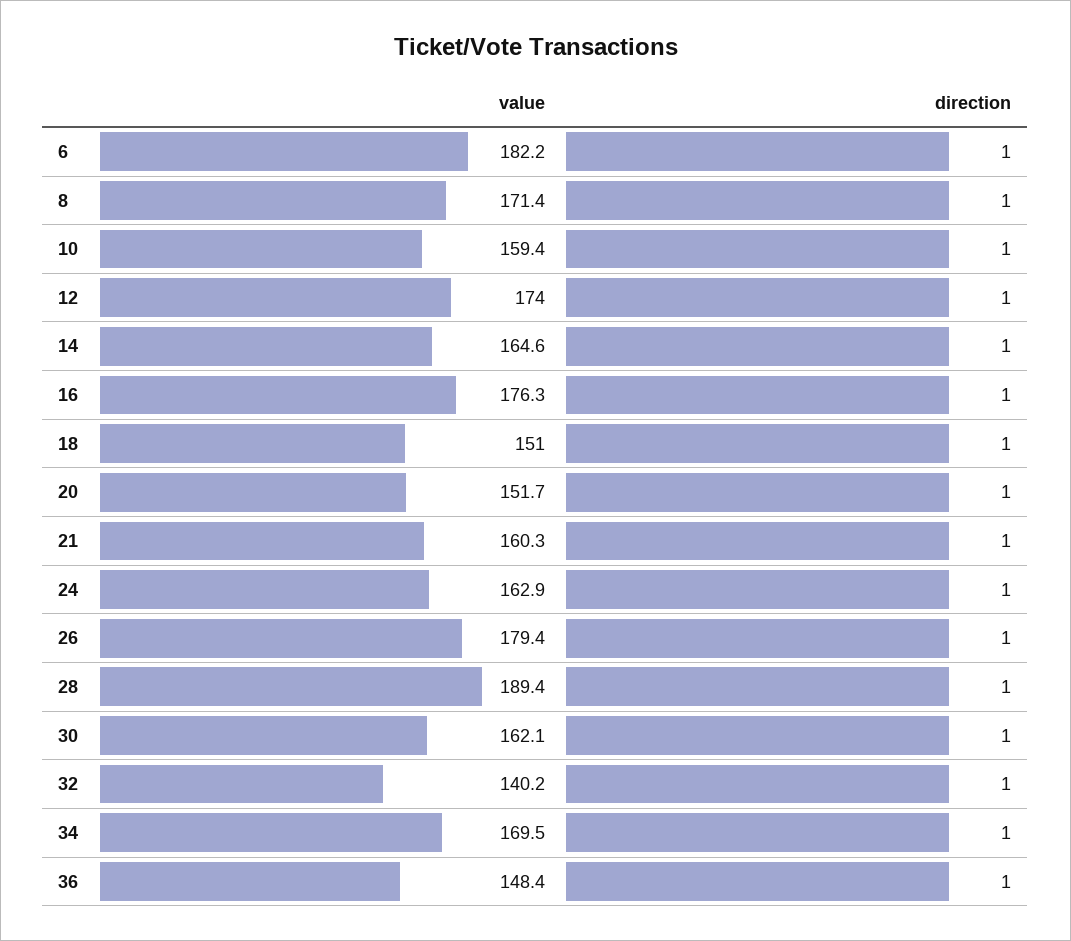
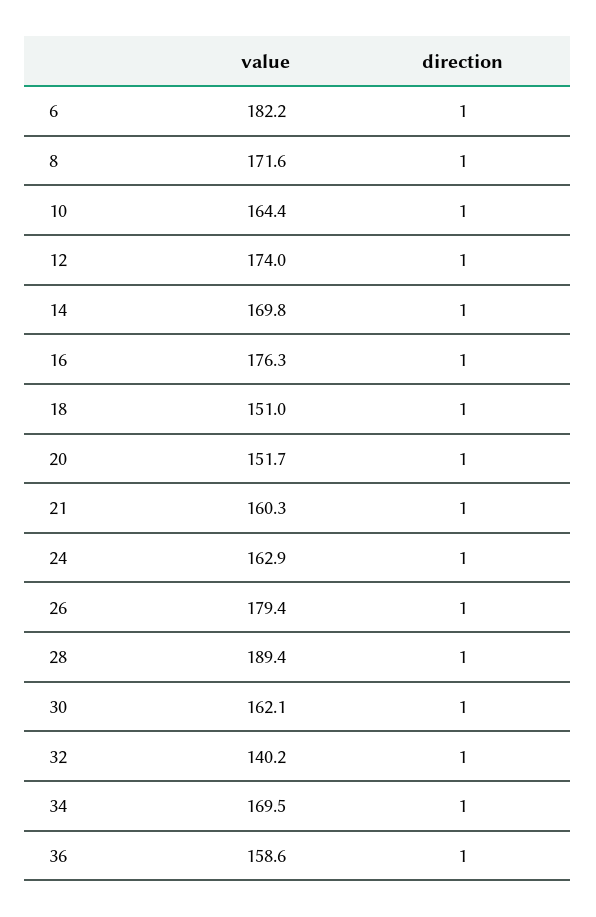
value, 8: 171.4 -> 171.6
value, 10: 159.4 -> 164.4
value, 14: 164.6 -> 169.8
value, 36: 148.4 -> 158.6

